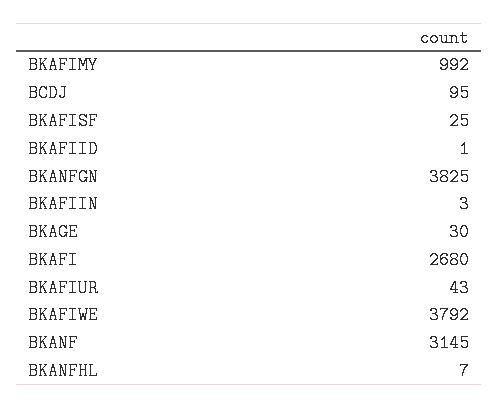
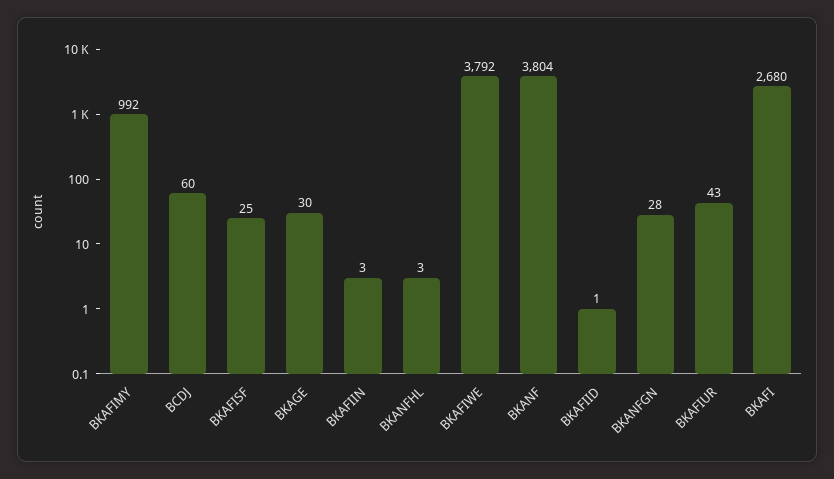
BCDJ: 95 -> 60
BKANFGN: 3825 -> 28
BKANF: 3145 -> 3804
BKANFHL: 7 -> 3

